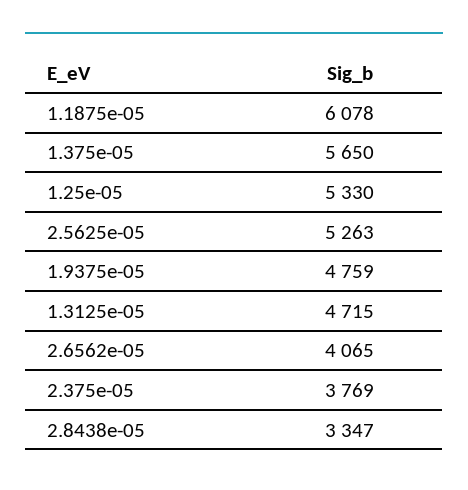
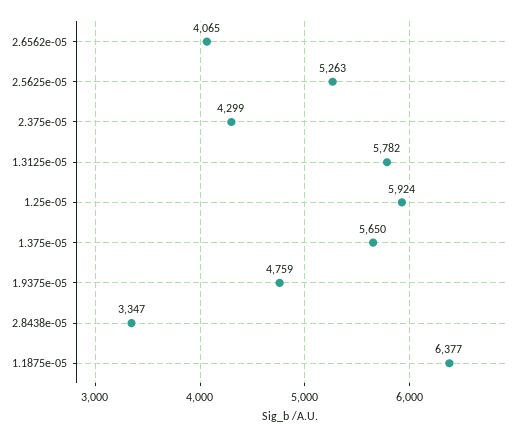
1.1875e-05: 6078 -> 6377
1.25e-05: 5330 -> 5924
1.3125e-05: 4715 -> 5782
2.375e-05: 3769 -> 4299

